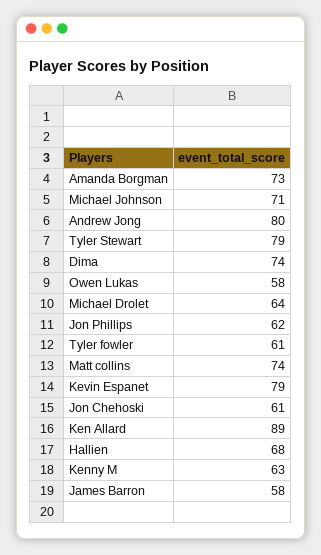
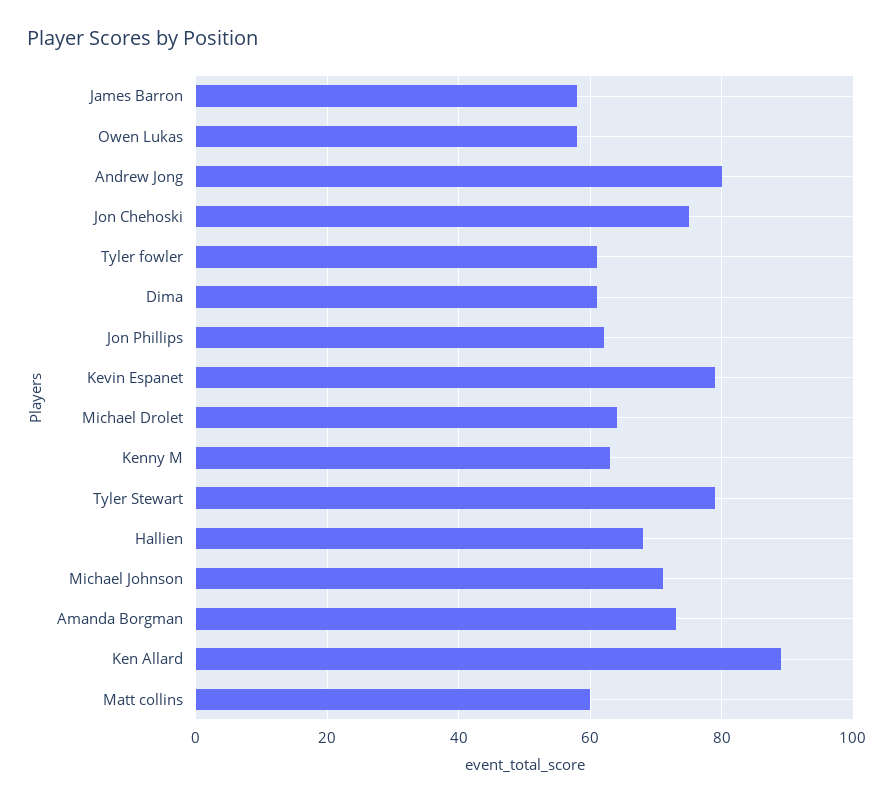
Dima: 74 -> 60
Matt collins: 74 -> 60
Jon Chehoski: 61 -> 75

